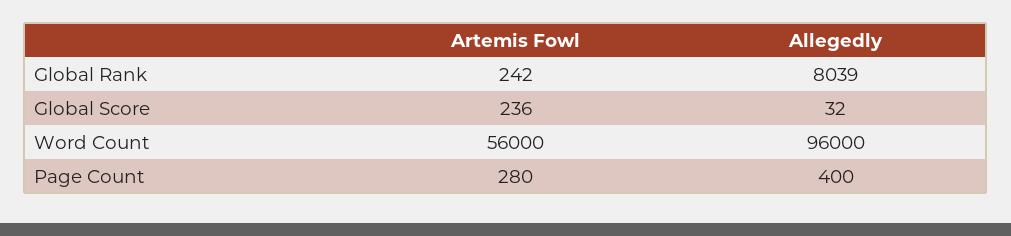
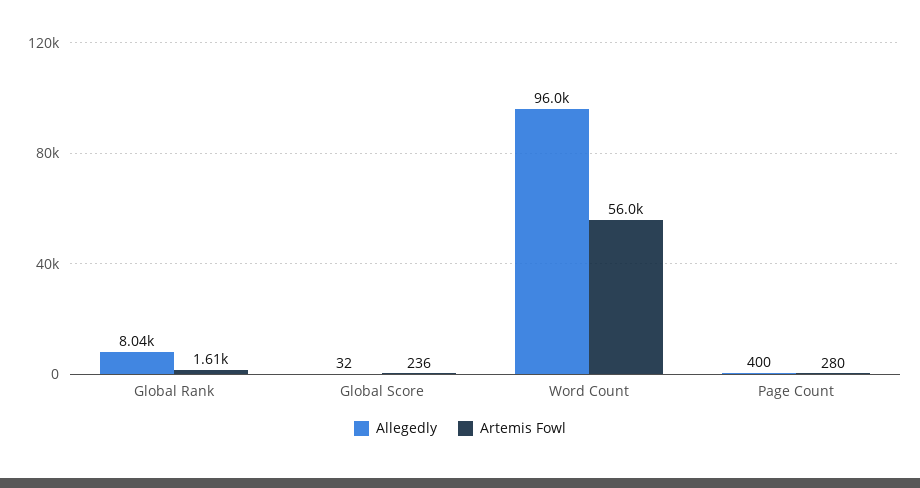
Artemis Fowl, Global Rank: 242 -> 1610

